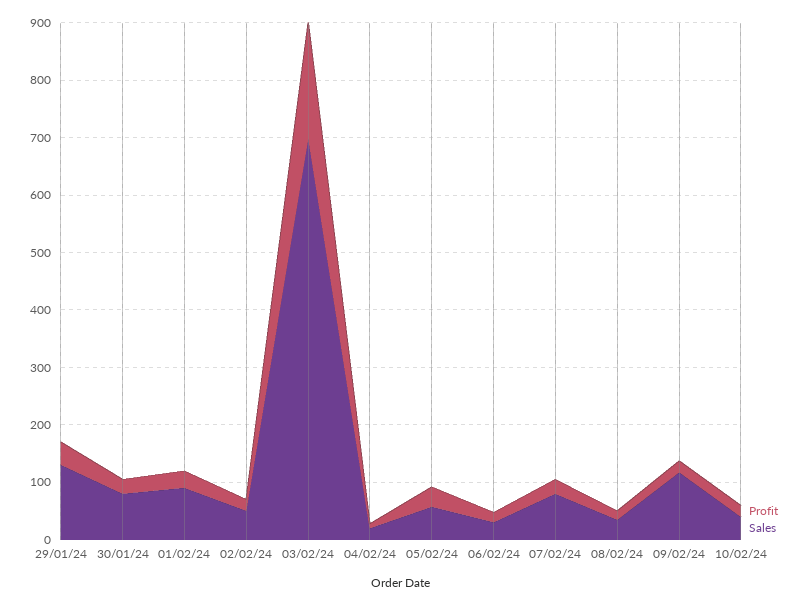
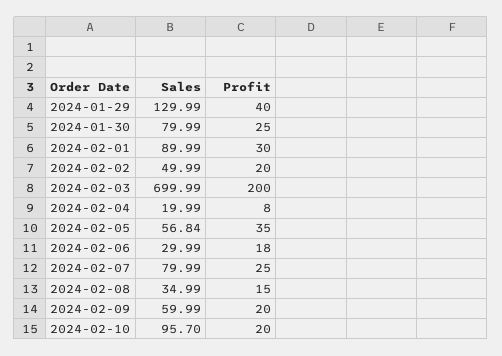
Sales, 09/02/24: 120 -> 59.99
Sales, 10/02/24: 40 -> 95.7

